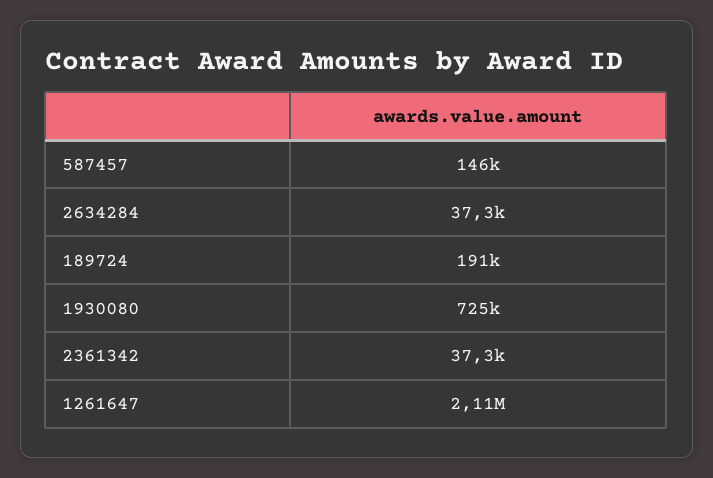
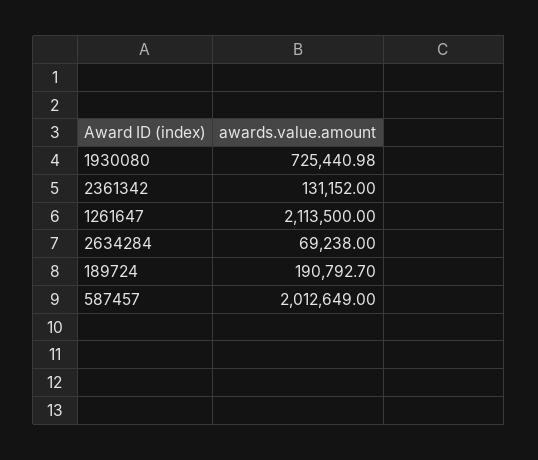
587457: 146000 -> 2012649
2634284: 37300 -> 69238
2361342: 37300 -> 131152

